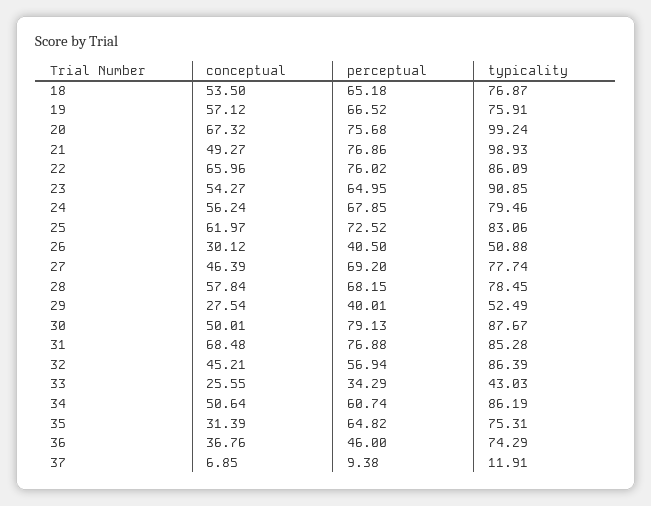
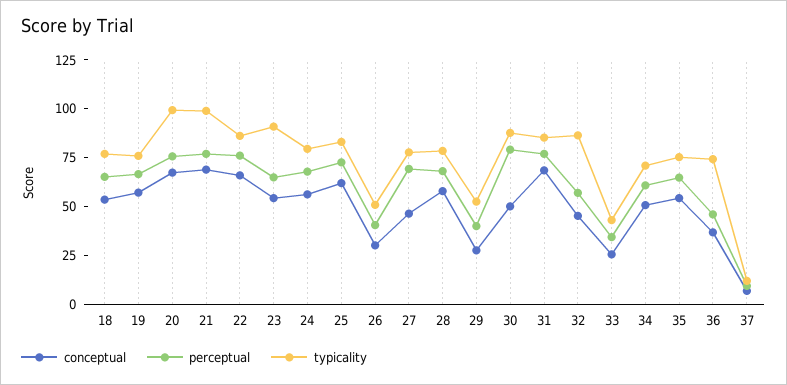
conceptual, 21: 49.27 -> 70
typicality, 34: 86.19 -> 70
conceptual, 35: 31.39 -> 55

